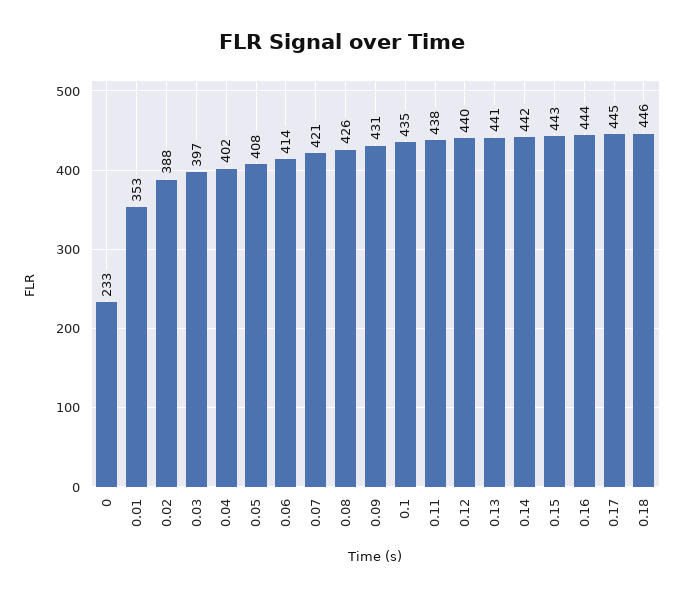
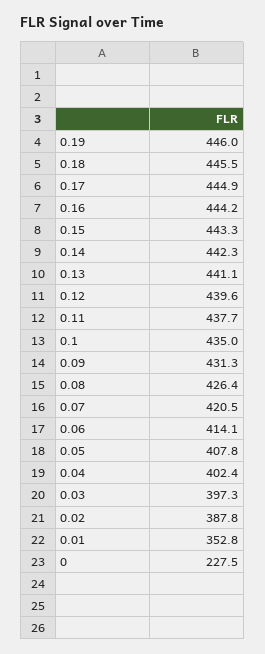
0: 233 -> 227.5
0.19: none -> 446

